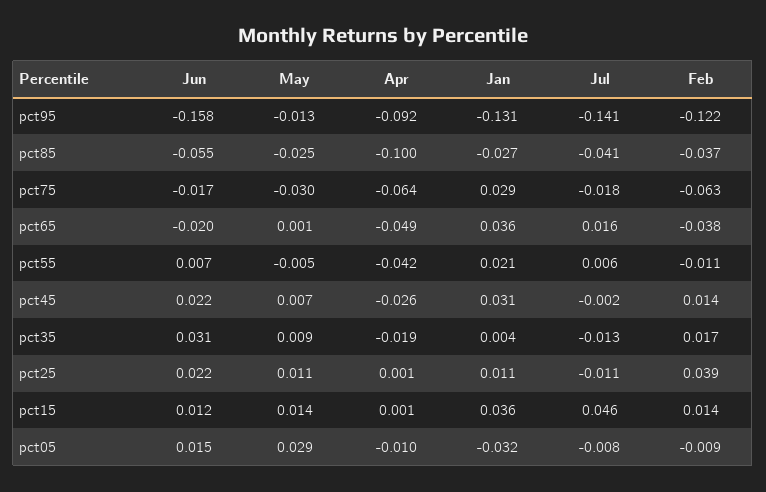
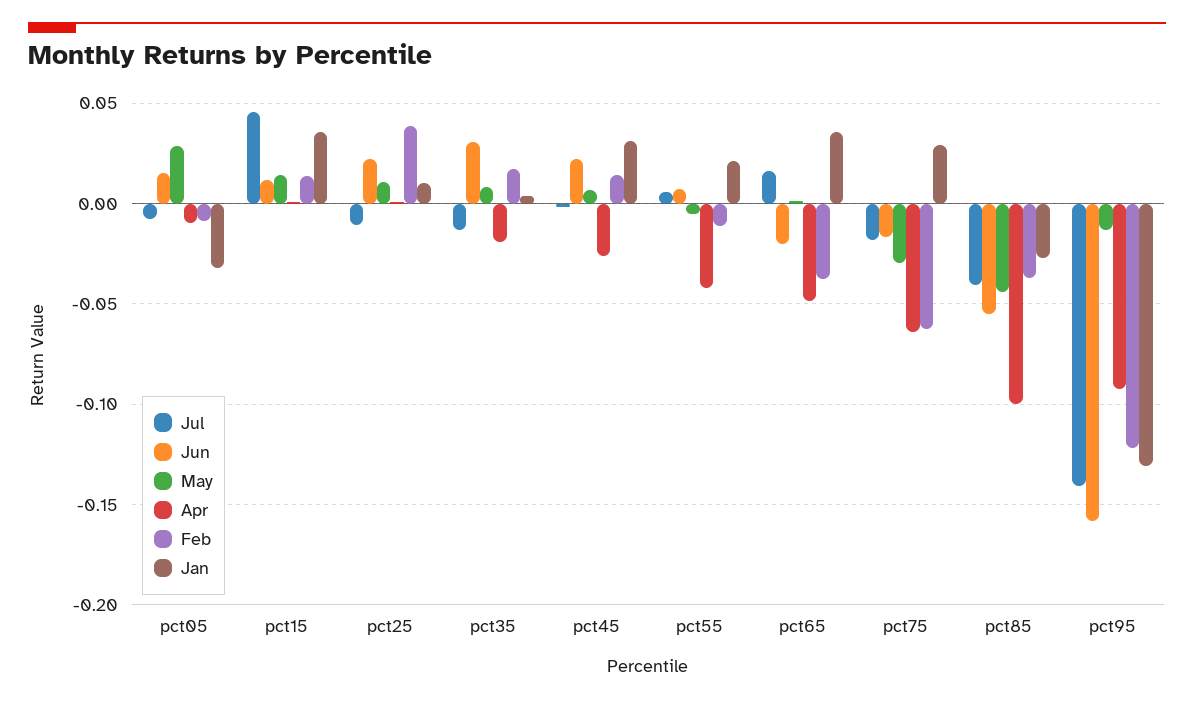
May, pct85: -0.025 -> -0.045

